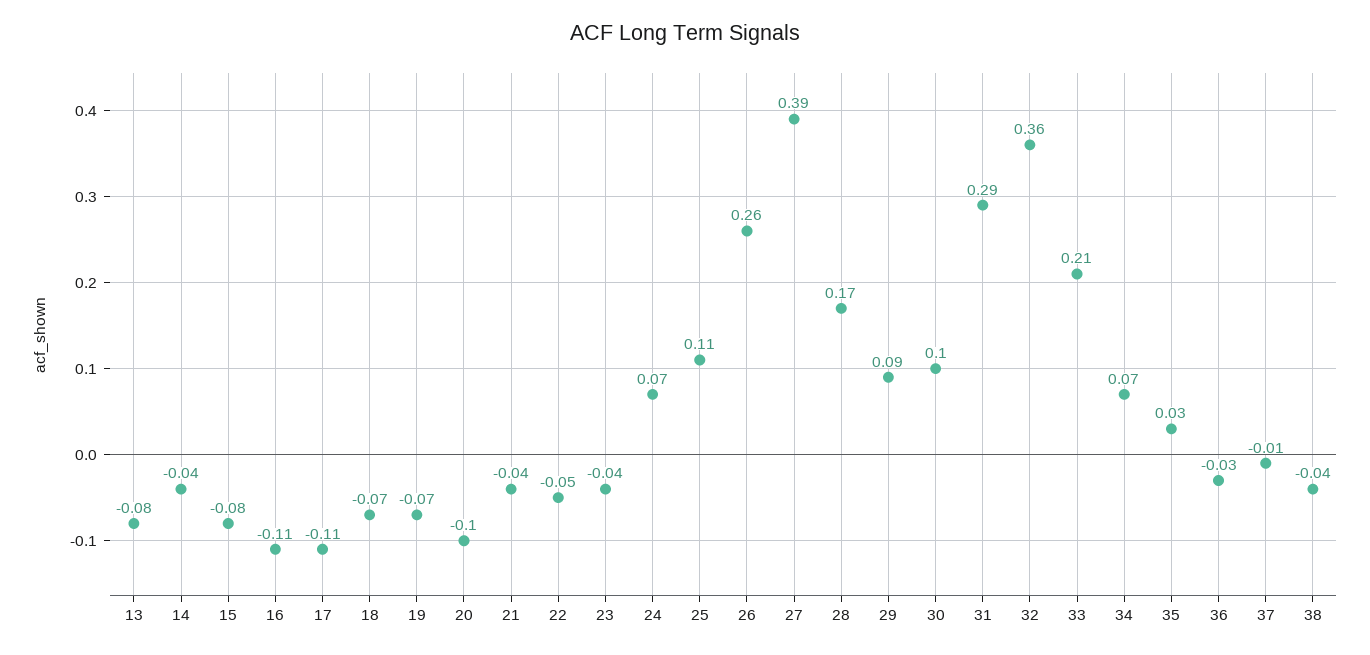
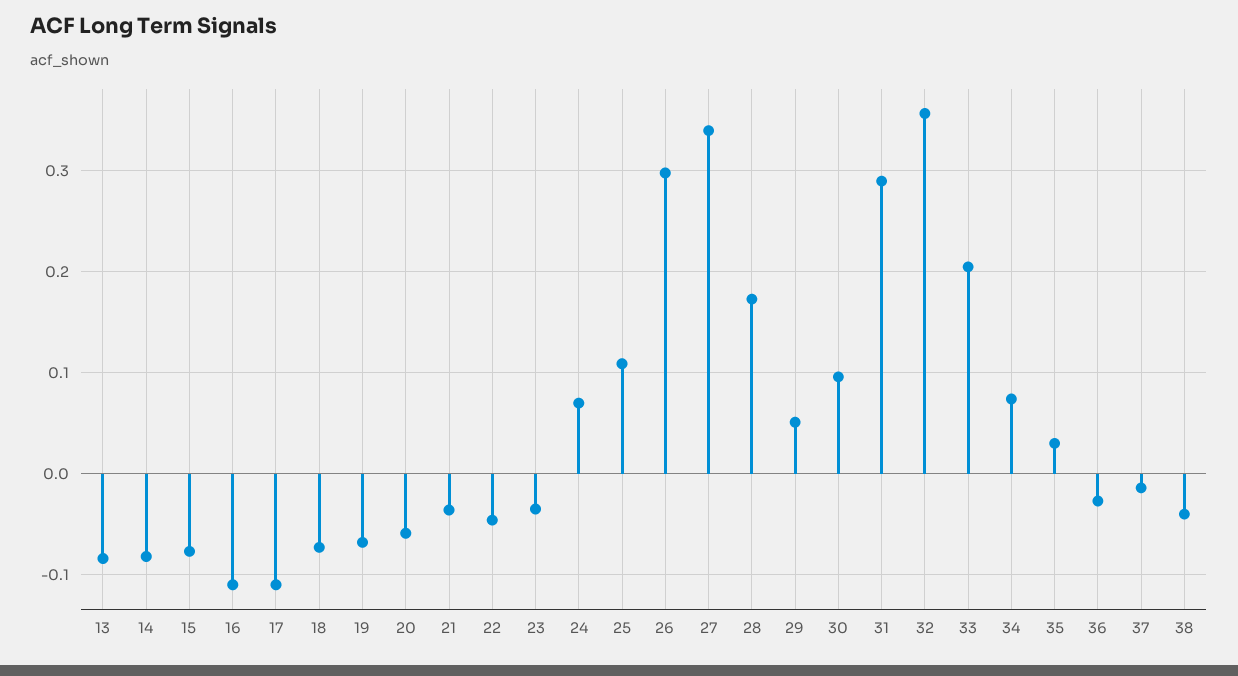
14: -0.04 -> -0.08
20: -0.1 -> -0.06
26: 0.26 -> 0.3
27: 0.39 -> 0.34
29: 0.09 -> 0.05

